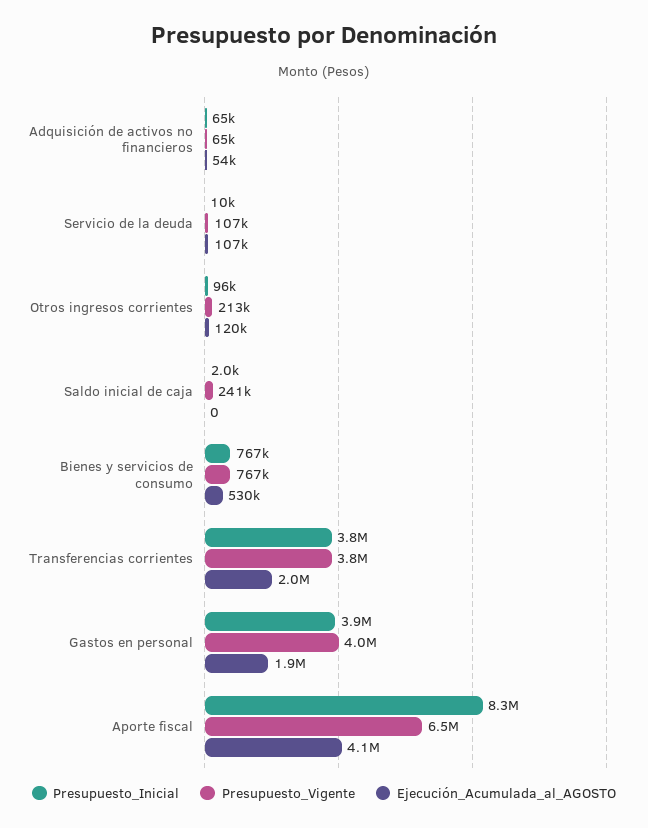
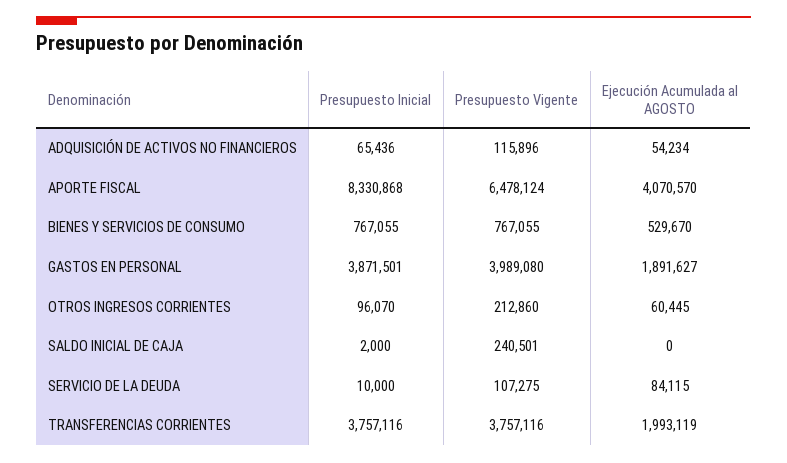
Presupuesto_Vigente, Adquisición de activos no financieros: 65000 -> 115896
Ejecución_Acumulada_al_AGOSTO, Servicio de la deuda: 107000 -> 84115
Ejecución_Acumulada_al_AGOSTO, Otros ingresos corrientes: 120000 -> 60445

